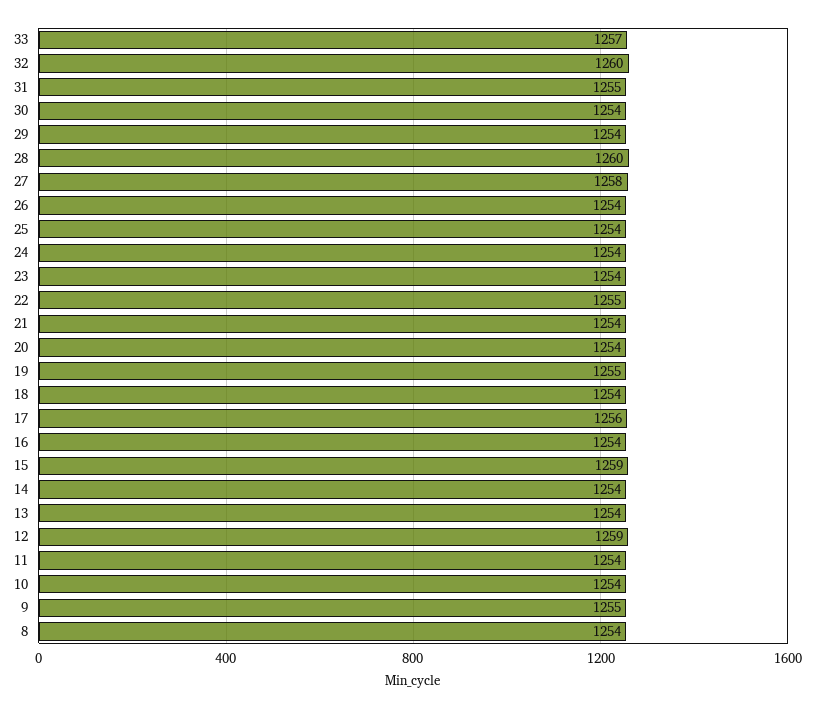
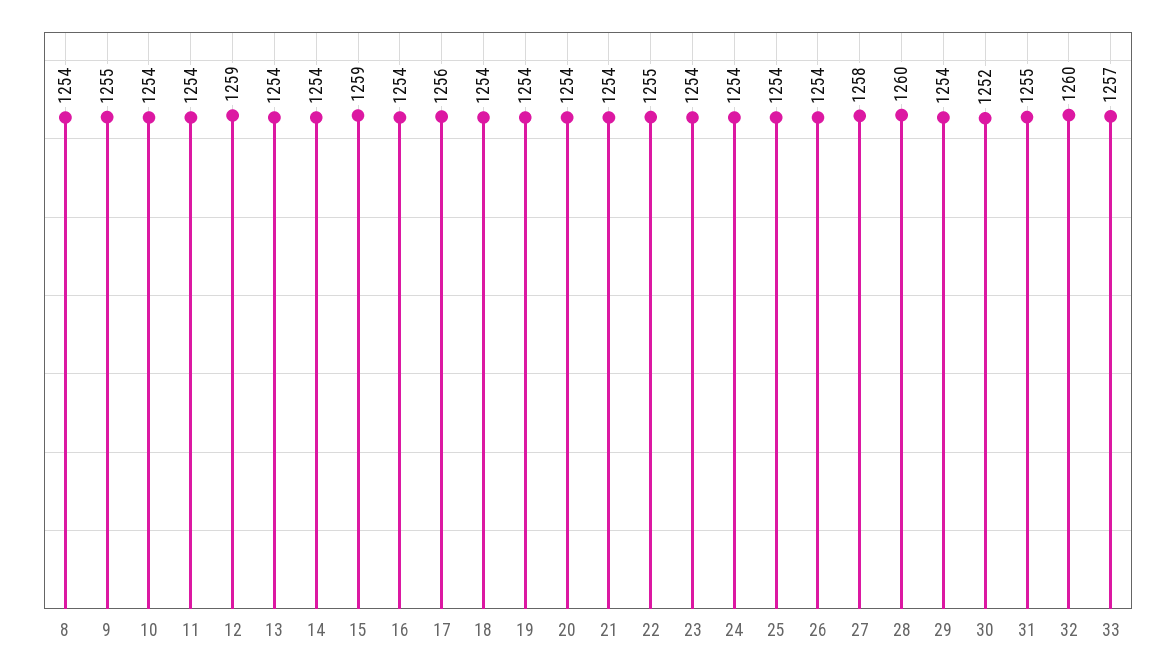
30: 1254 -> 1252
19: 1255 -> 1254

